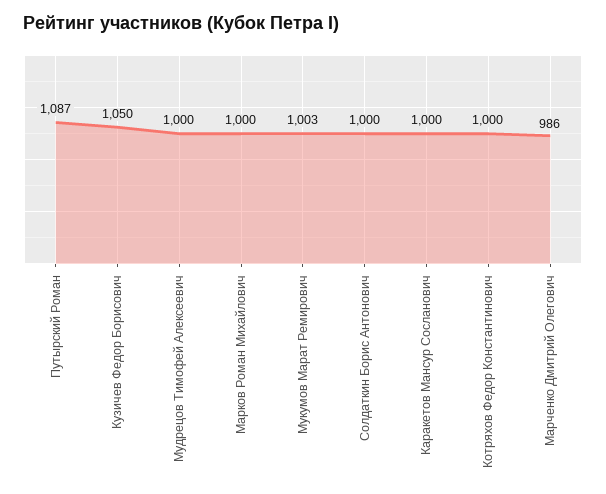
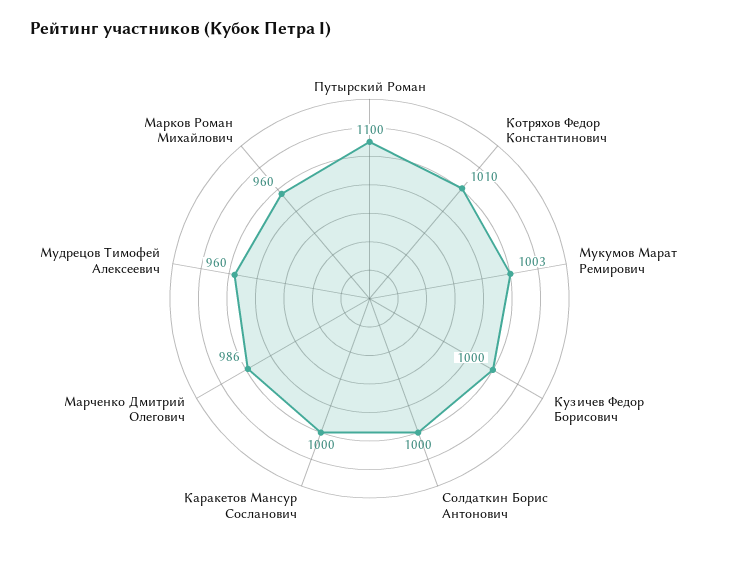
Путырский Роман: 1087 -> 1100
Кузичев Федор Борисович: 1050 -> 1000
Мудрецов Тимофей Алексеевич: 1000 -> 960
Марков Роман Михайлович: 1000 -> 960
Котряхов Федор Константинович: 1000 -> 1010

